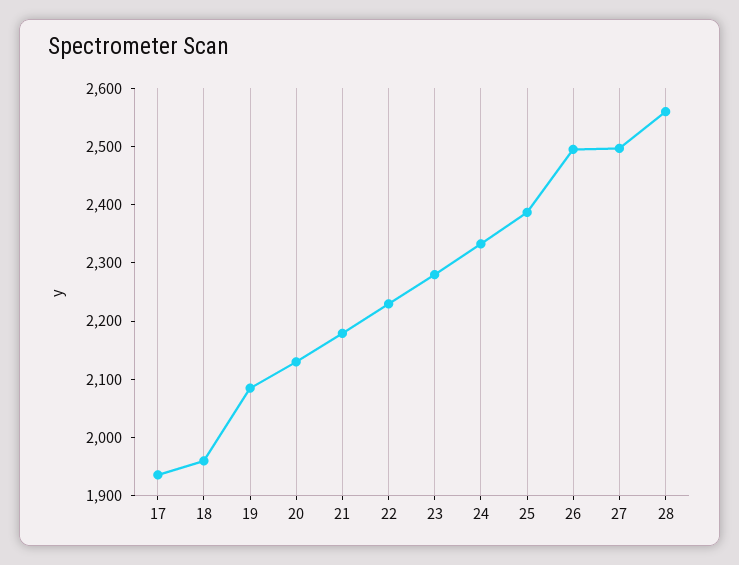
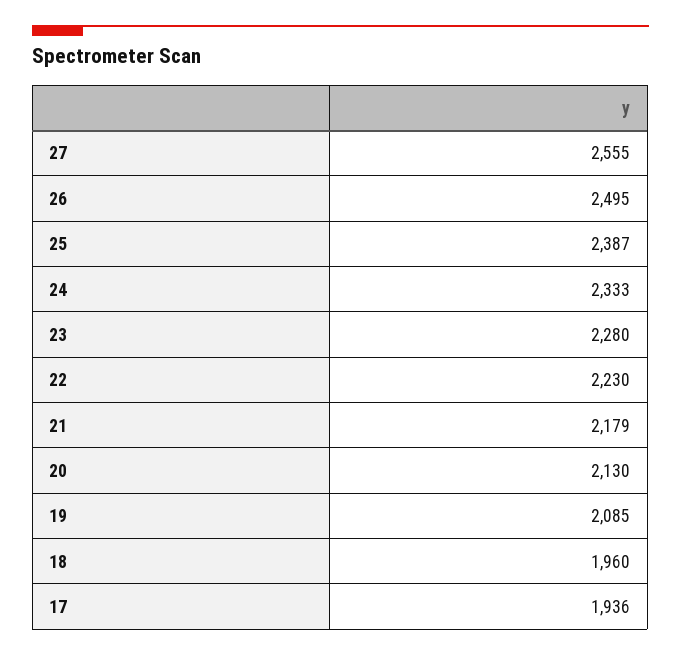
27: 2500 -> 2555
28: 2560 -> none

